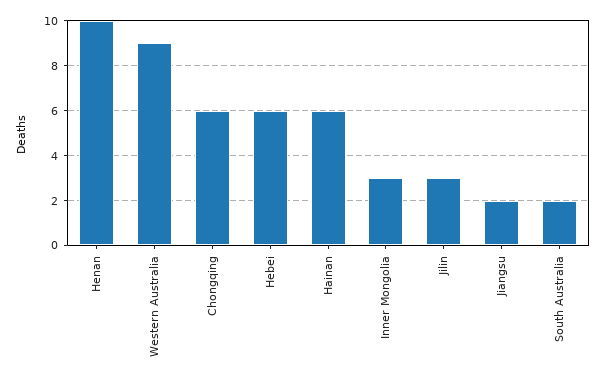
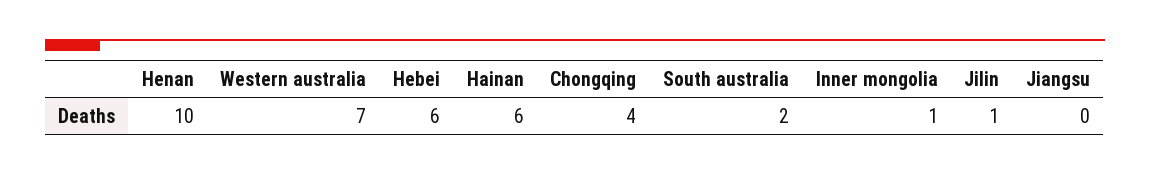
Western Australia: 9 -> 7
Chongqing: 6 -> 4
Inner Mongolia: 3 -> 1
Jilin: 3 -> 1
Jiangsu: 2 -> 0

